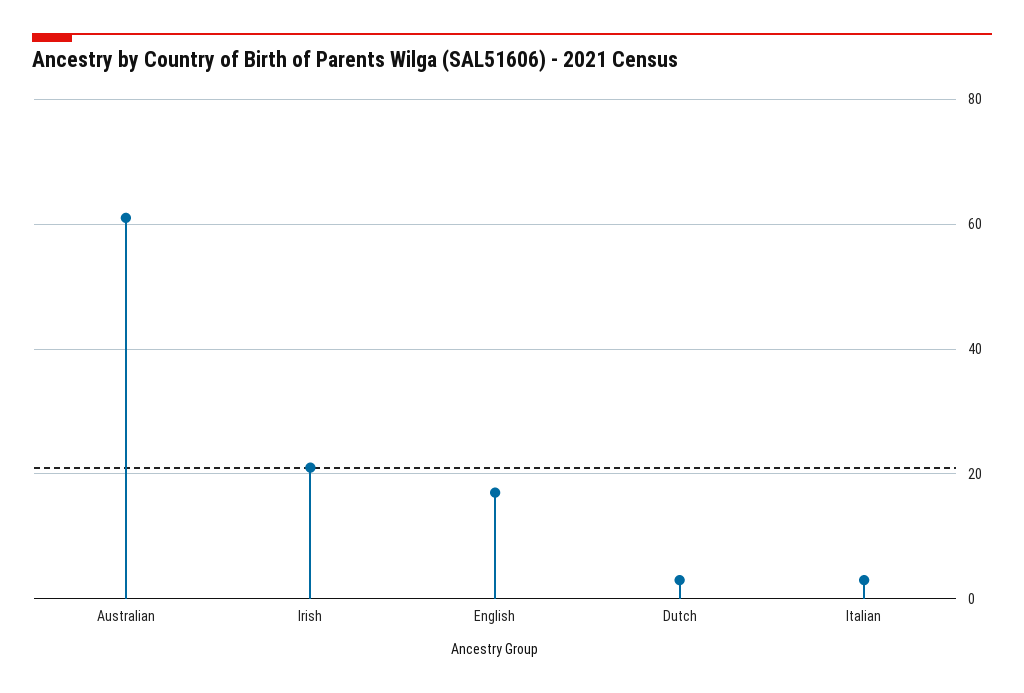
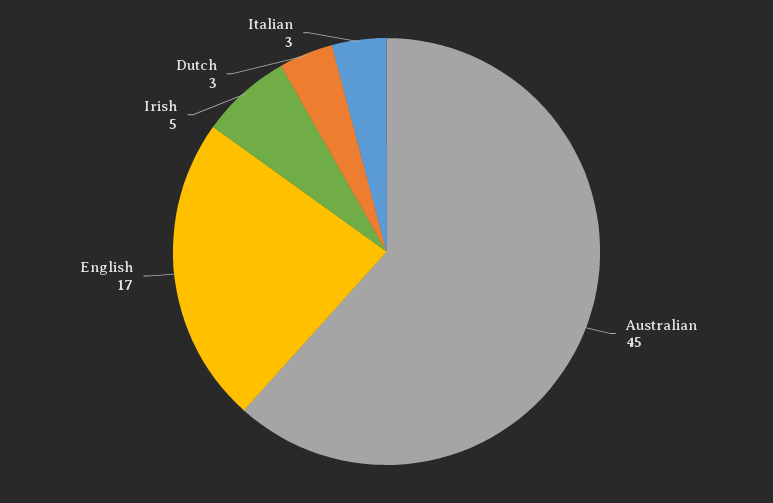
Australian: 60 -> 45
Irish: 20 -> 5

